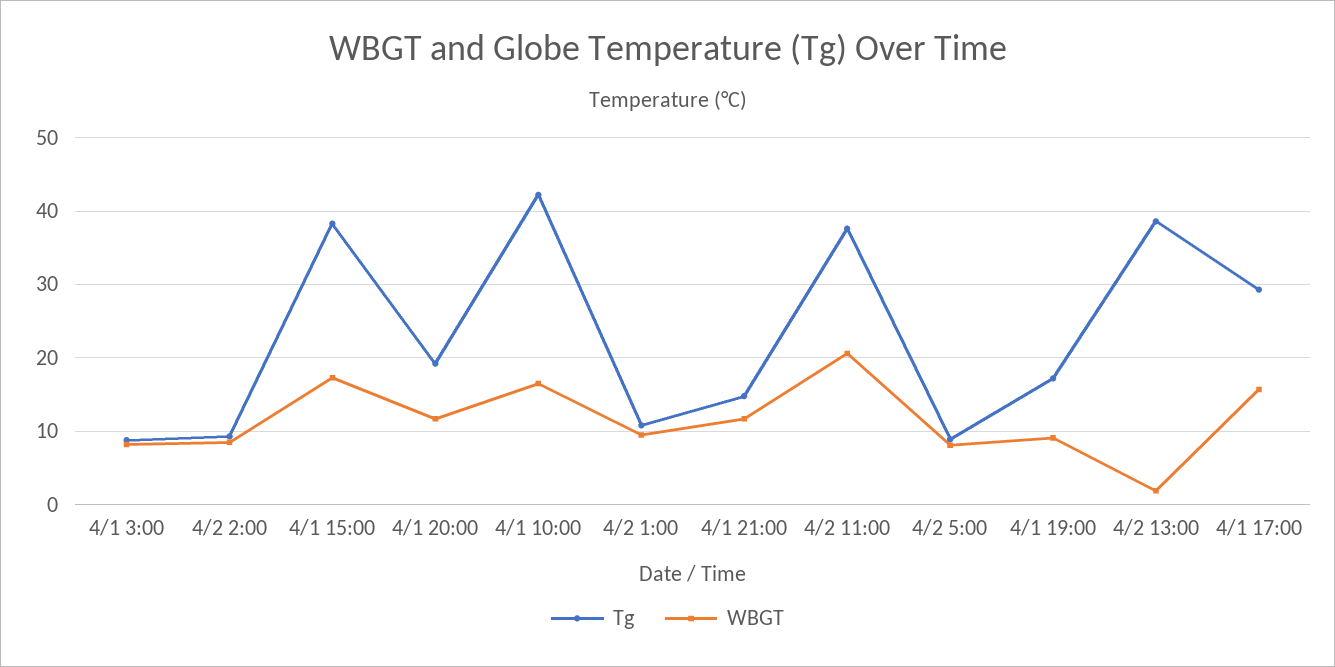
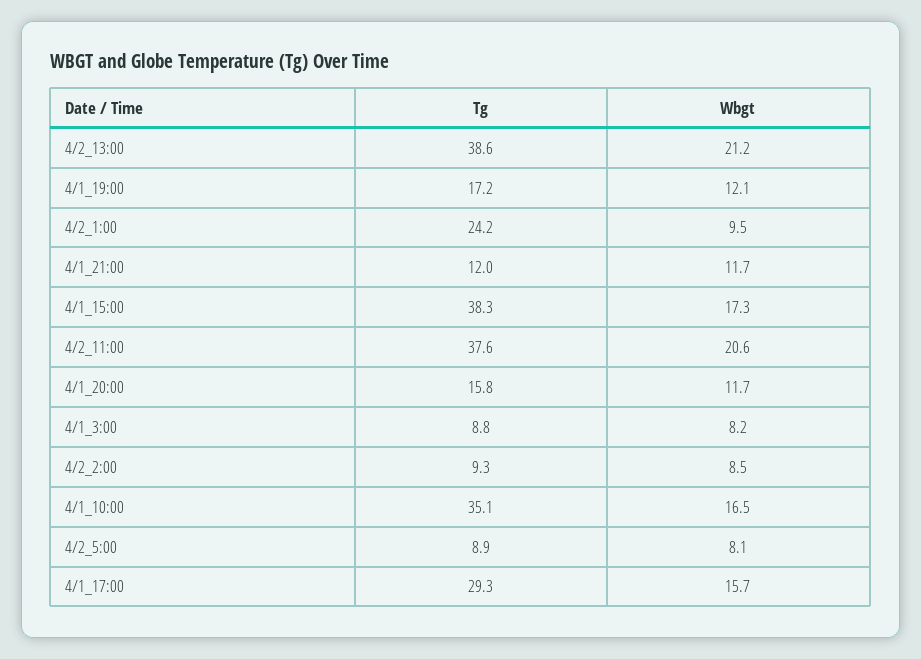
Tg, 4/1 20:00: 19 -> 15.8
Tg, 4/1 10:00: 42 -> 35.1
Tg, 4/2 1:00: 11 -> 24.2
Tg, 4/1 21:00: 15 -> 12
WBGT, 4/1 19:00: 9 -> 12.1
WBGT, 4/2 13:00: 2 -> 21.2

